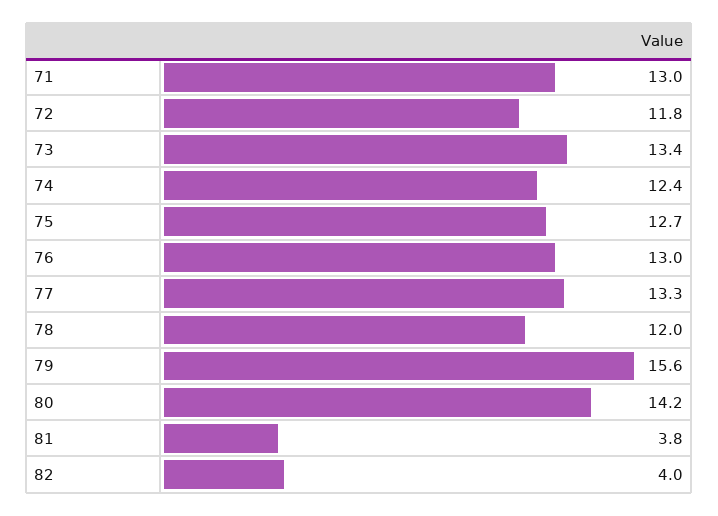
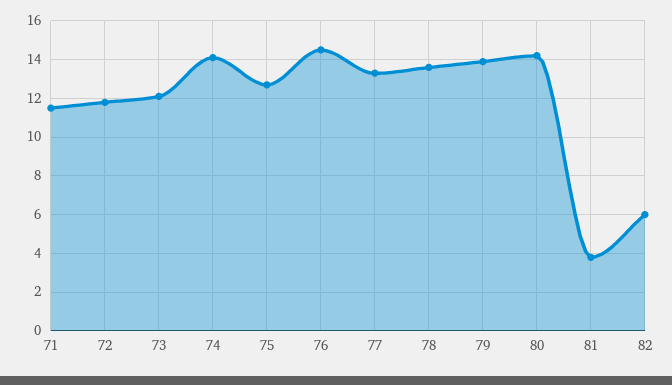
71: 13 -> 11.5
73: 13.4 -> 12
74: 12.4 -> 14
76: 13 -> 14.5
78: 12 -> 13.5
79: 15.6 -> 14
82: 4 -> 6

